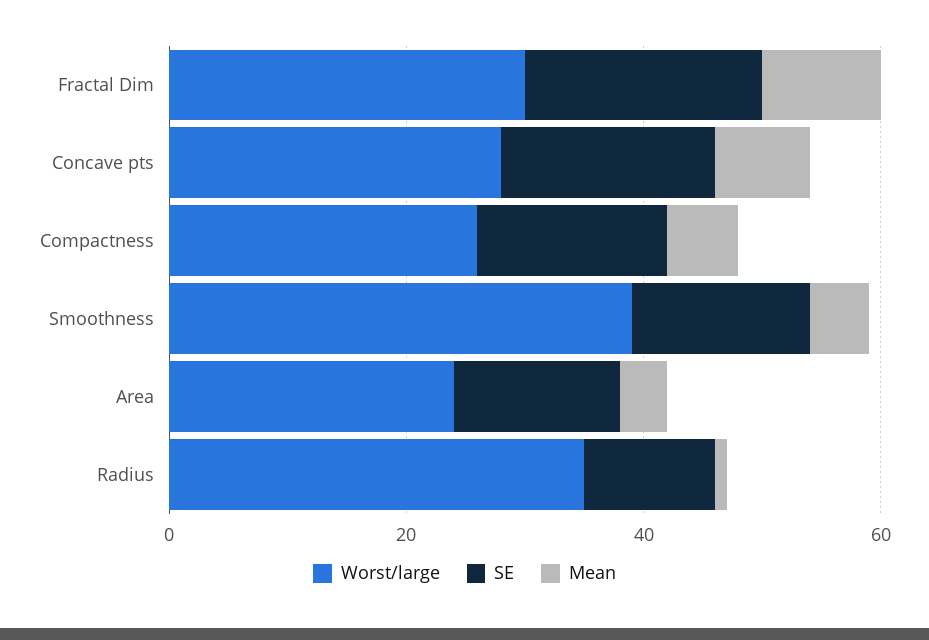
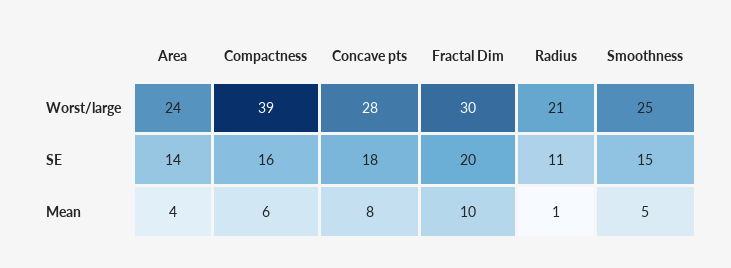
Worst/large, Compactness: 25 -> 39
Worst/large, Smoothness: 40 -> 25
Worst/large, Radius: 35 -> 21

